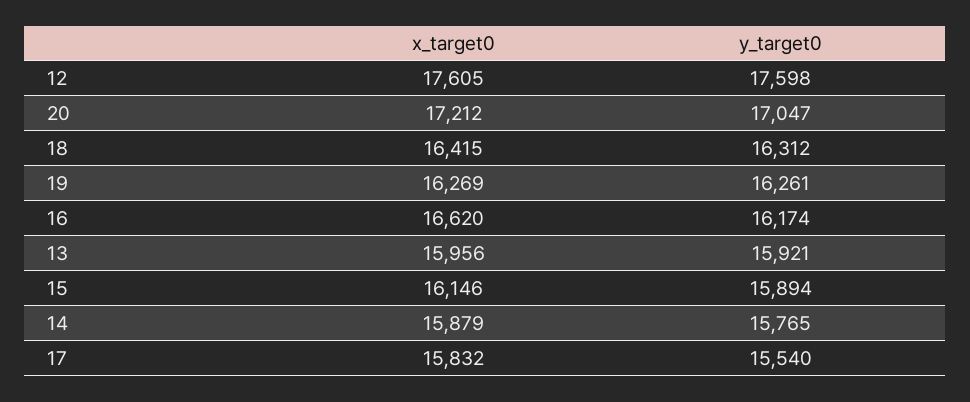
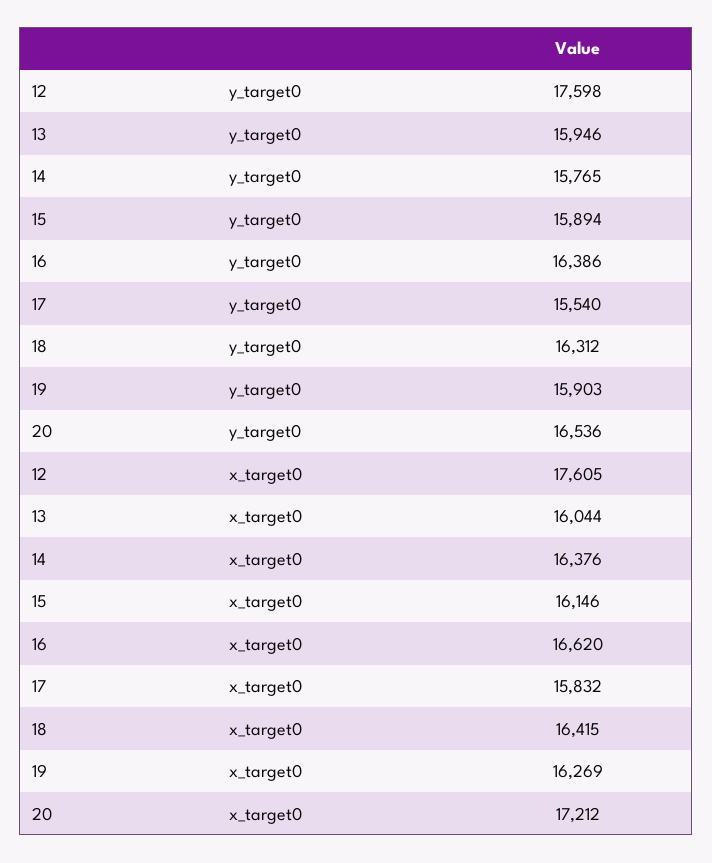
y_target0, 20: 17047 -> 16536
y_target0, 19: 16261 -> 15903
y_target0, 16: 16174 -> 16386
x_target0, 13: 15956 -> 16044
y_target0, 13: 15921 -> 15946
x_target0, 14: 15879 -> 16376

